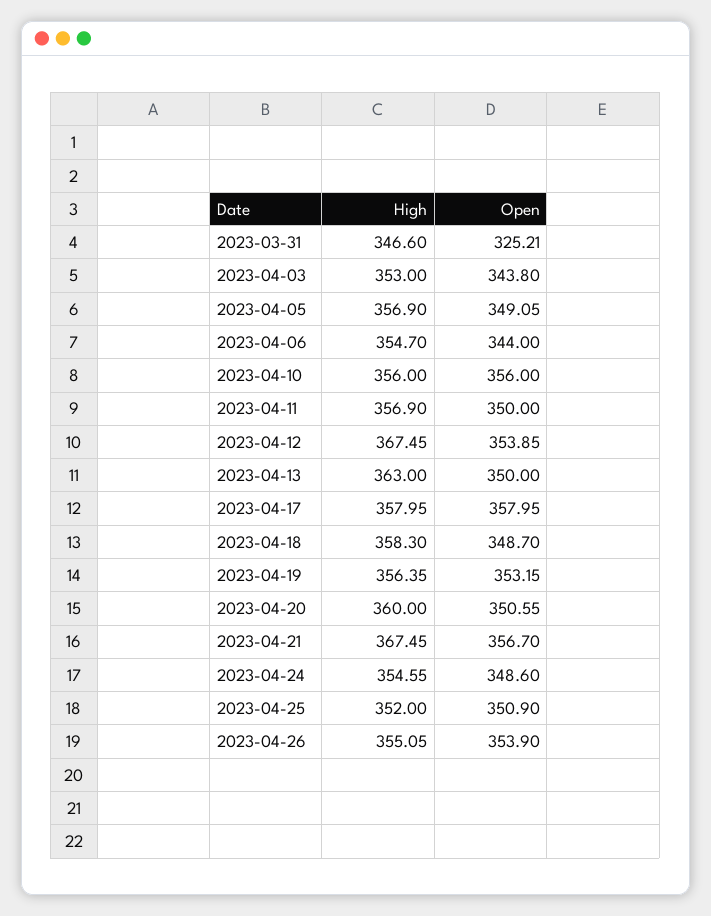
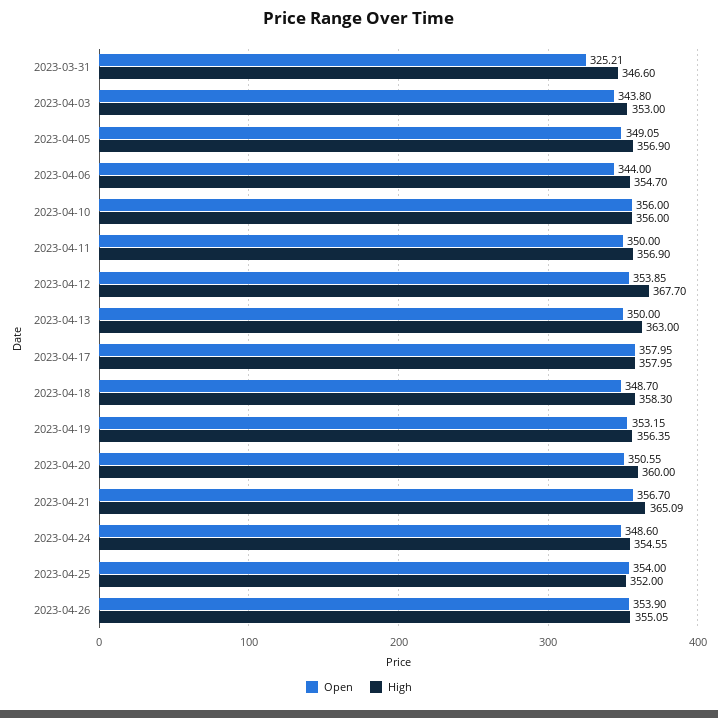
High, 2023-04-12: 367.45 -> 367.7
High, 2023-04-21: 367.45 -> 365.09
Open, 2023-04-25: 350.9 -> 354

